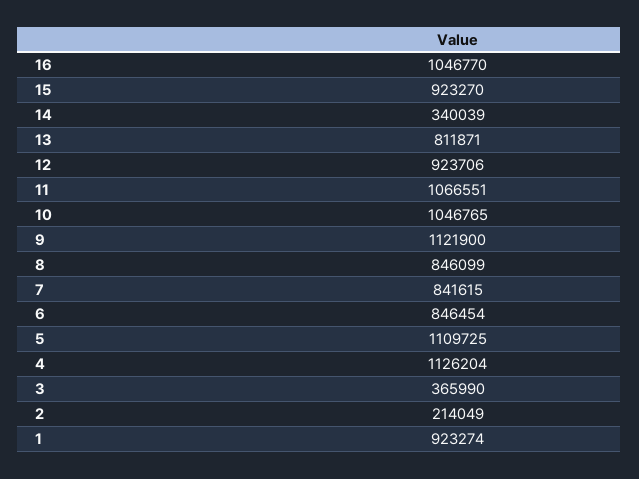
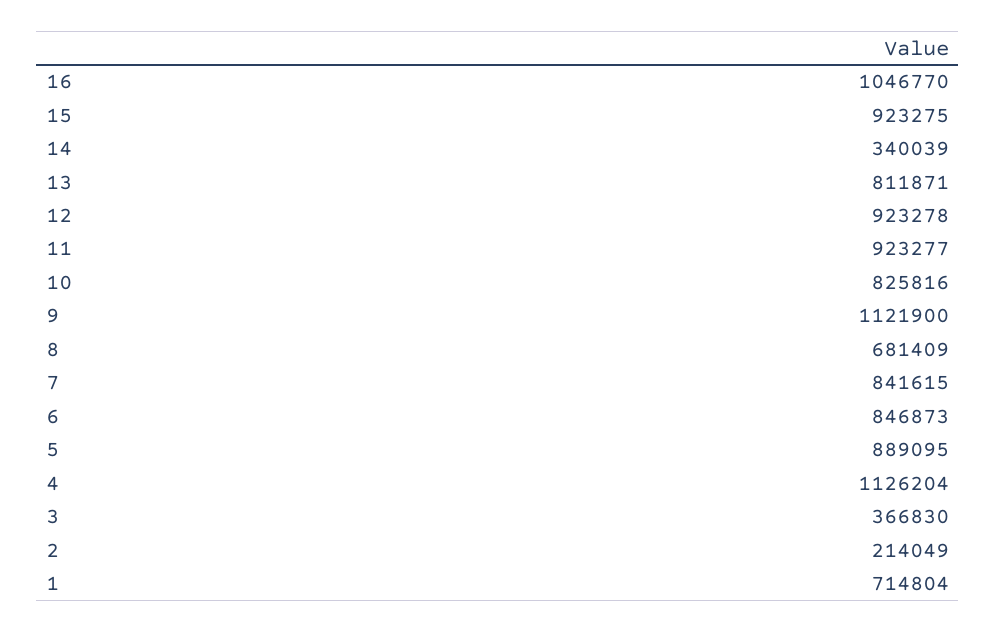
15: 923270 -> 923275
12: 923706 -> 923278
11: 1066551 -> 923277
10: 1046765 -> 825816
8: 846099 -> 681409
6: 846454 -> 846873
5: 1109725 -> 889095
3: 365990 -> 366830
1: 923274 -> 714804

